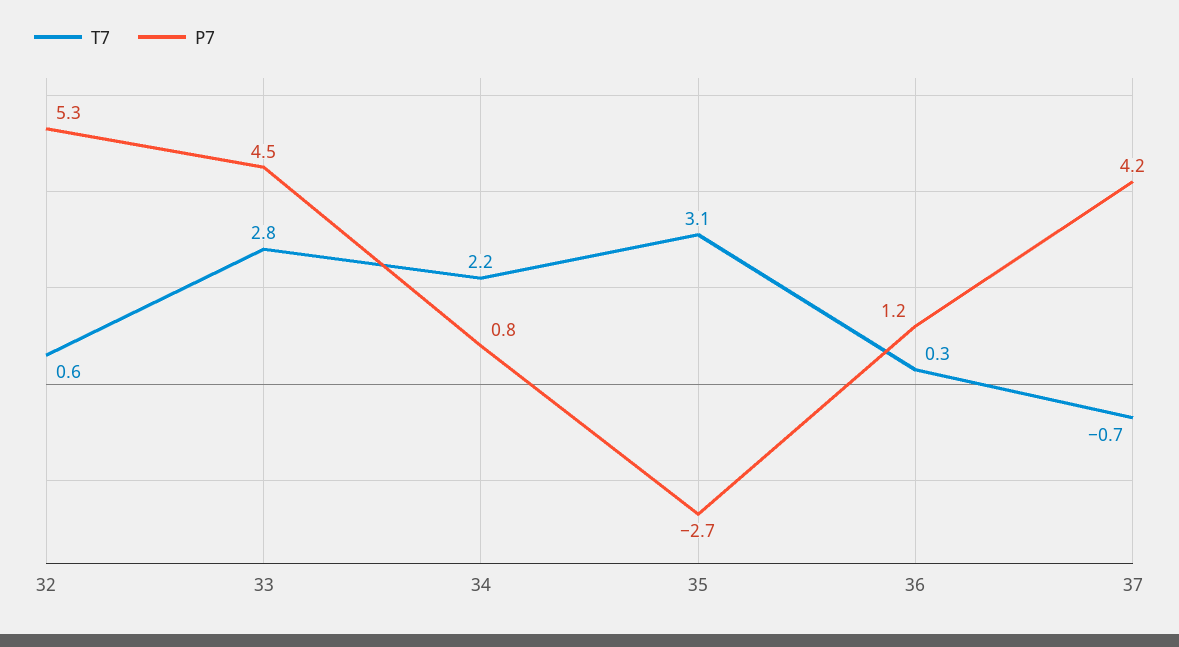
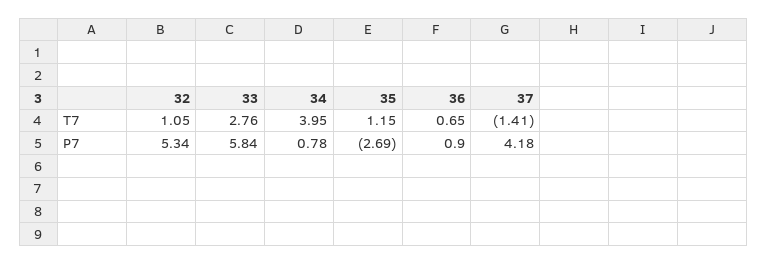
T7, 32: 0.6 -> 1.05
P7, 33: 4.5 -> 5.84
T7, 34: 2.2 -> 3.95
T7, 35: 3.1 -> 1.15
T7, 36: 0.3 -> 0.65
P7, 36: 1.2 -> 0.9
T7, 37: -0.7 -> -1.41

